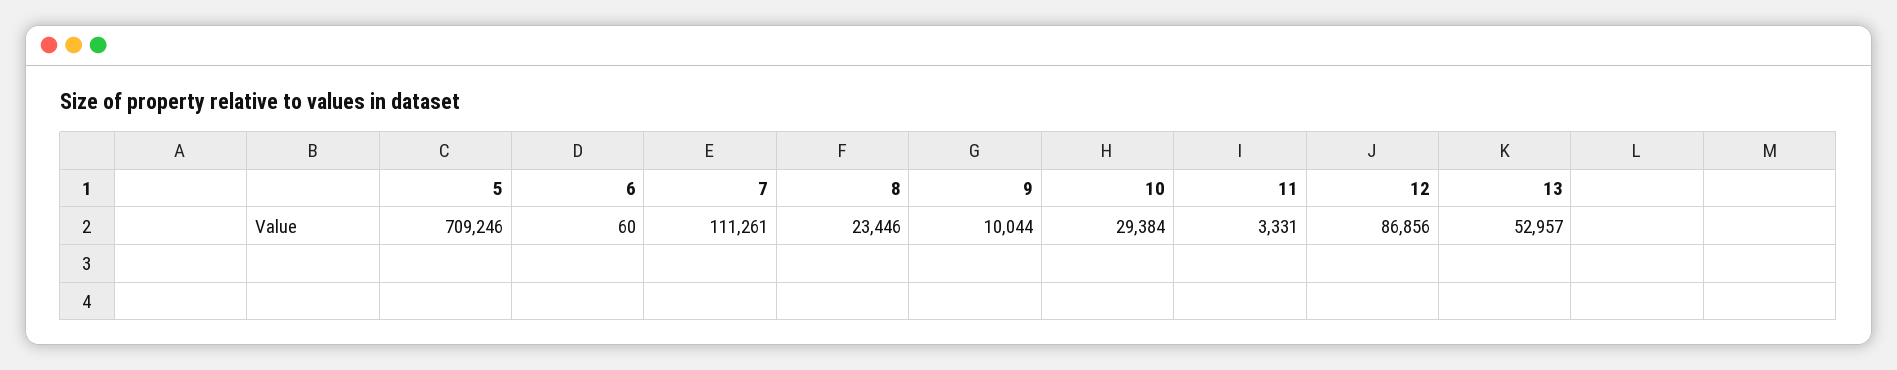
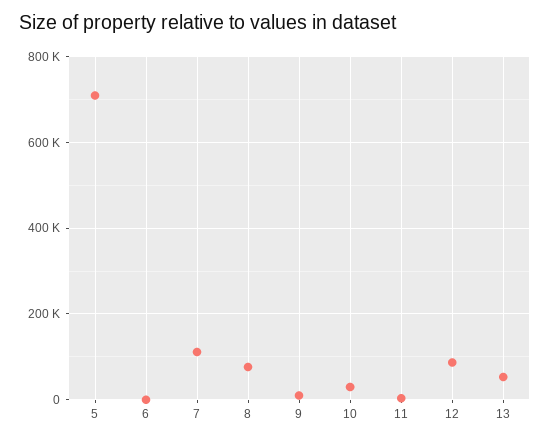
8: 23446 -> 80000

